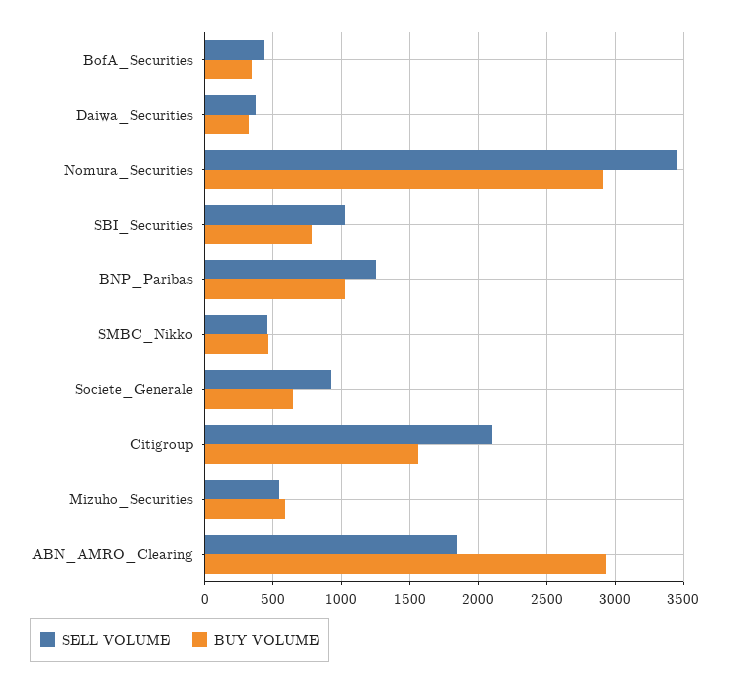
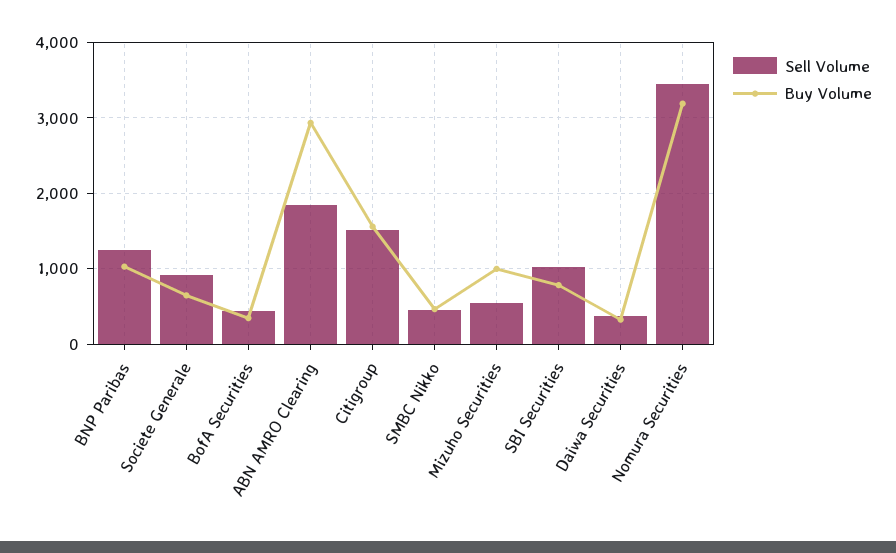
BUY VOLUME, Nomura_Securities: 2900 -> 3200
SELL VOLUME, Citigroup: 2100 -> 1500
BUY VOLUME, Mizuho_Securities: 600 -> 1000

